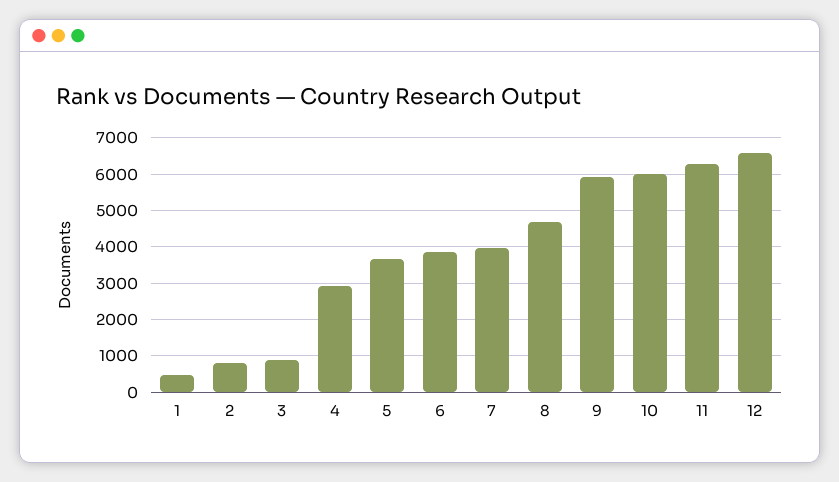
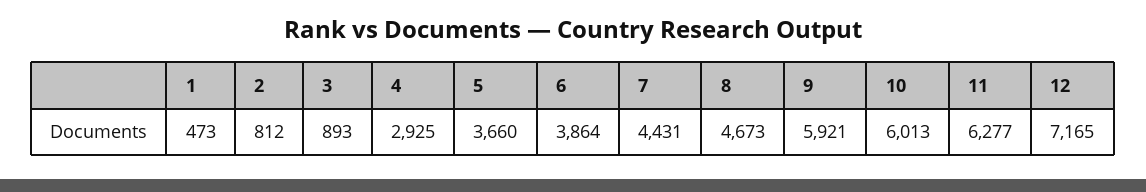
7: 4000 -> 4431
12: 6600 -> 7165

